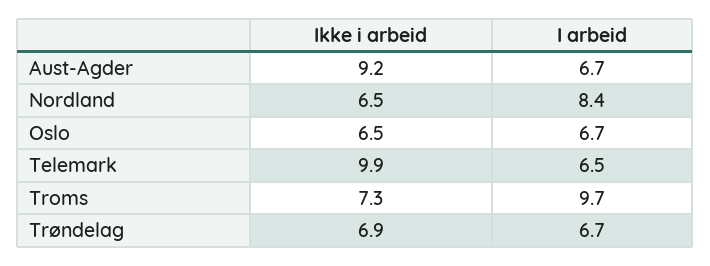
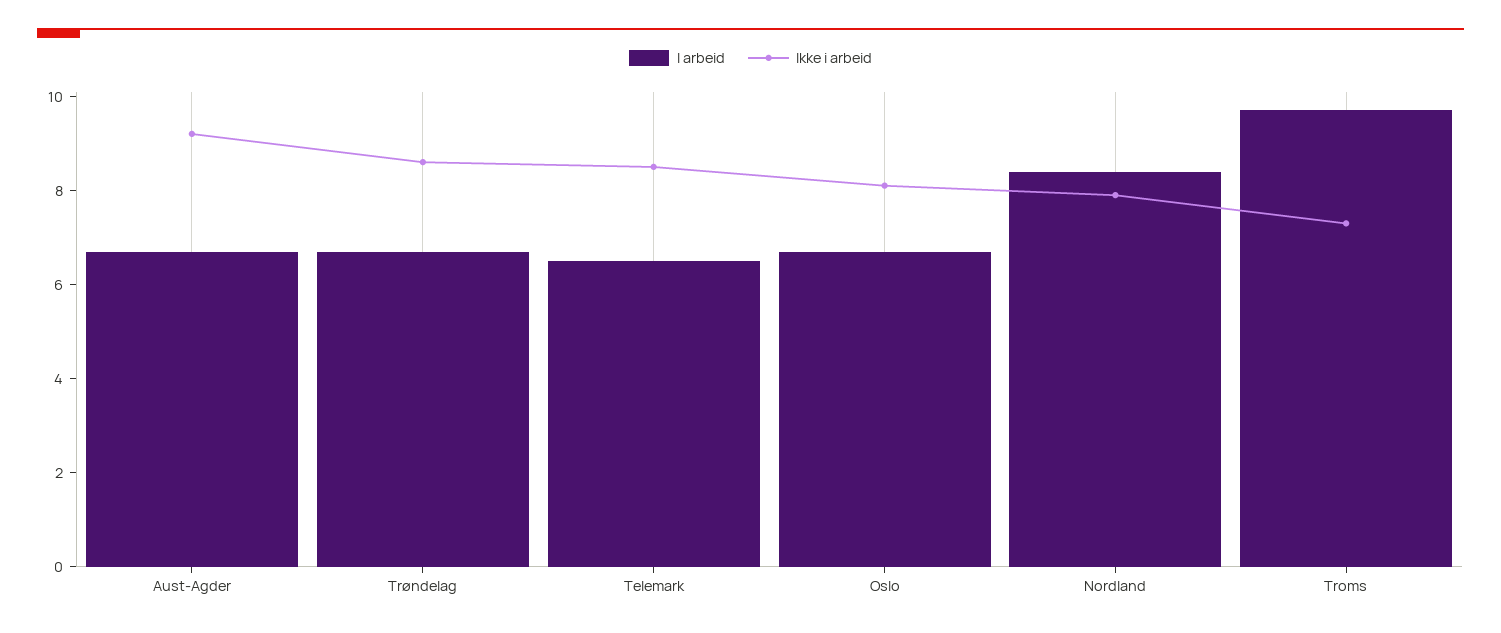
Ikke i arbeid, Nordland: 6.5 -> 8
Ikke i arbeid, Oslo: 6.5 -> 8
Ikke i arbeid, Telemark: 9.9 -> 8.5
Ikke i arbeid, Trøndelag: 6.9 -> 8.5

